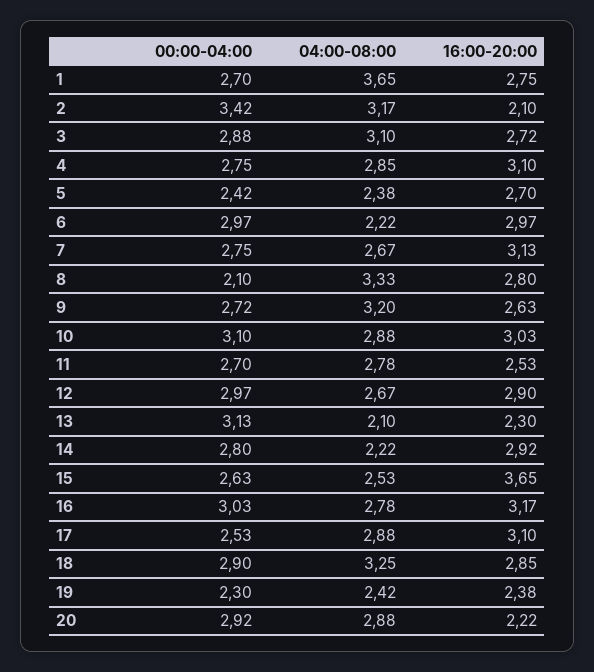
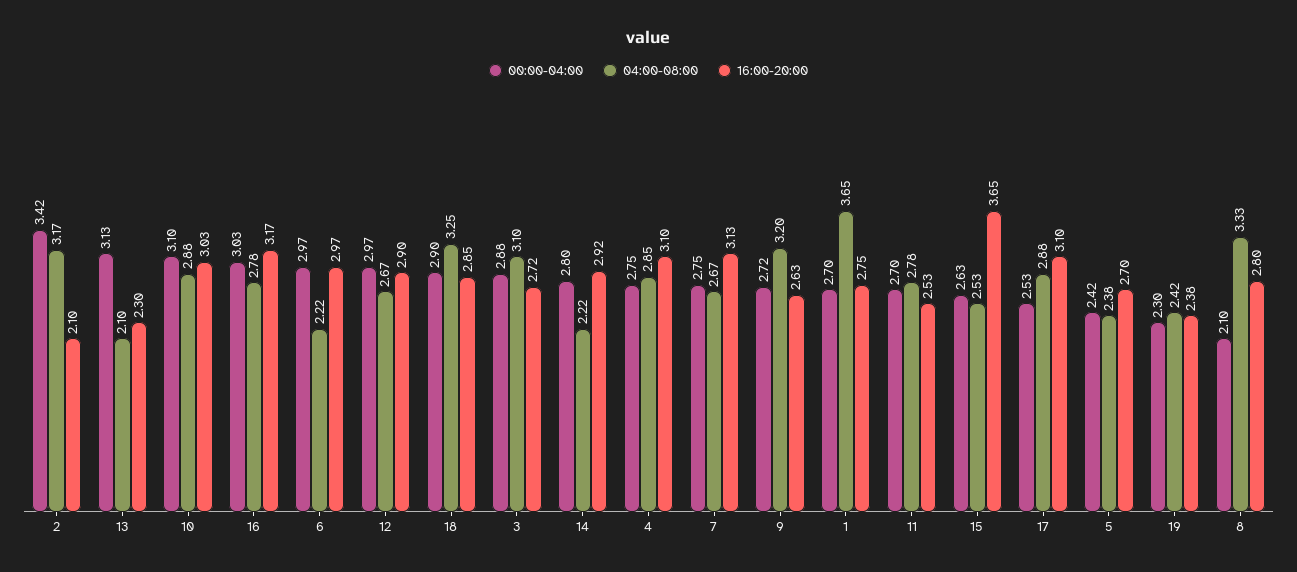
00:00-04:00, 20: 2.92 -> none
04:00-08:00, 20: 2.88 -> none
16:00-20:00, 20: 2.22 -> none

